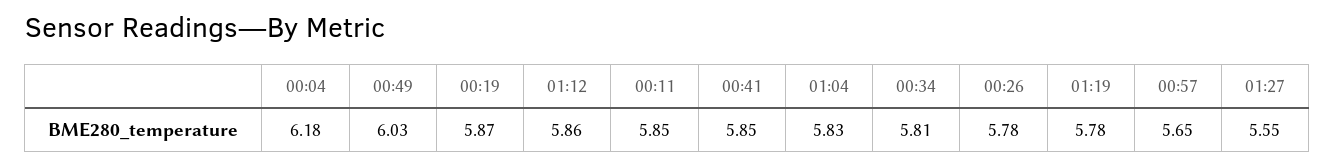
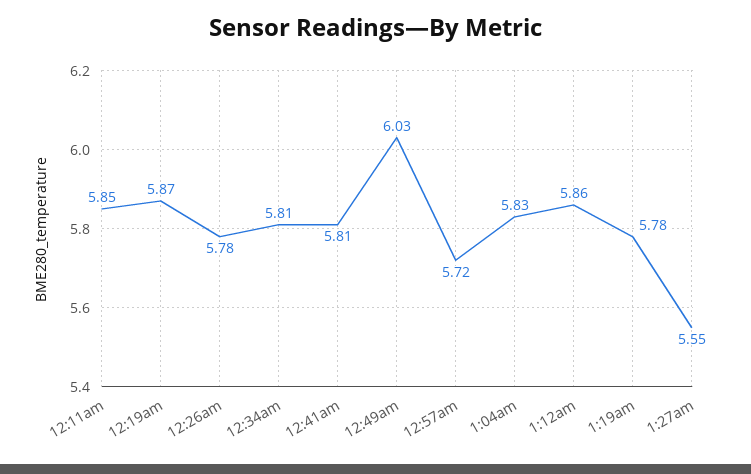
00:04: 6.18 -> none
00:41: 5.85 -> 5.81
00:57: 5.65 -> 5.72

